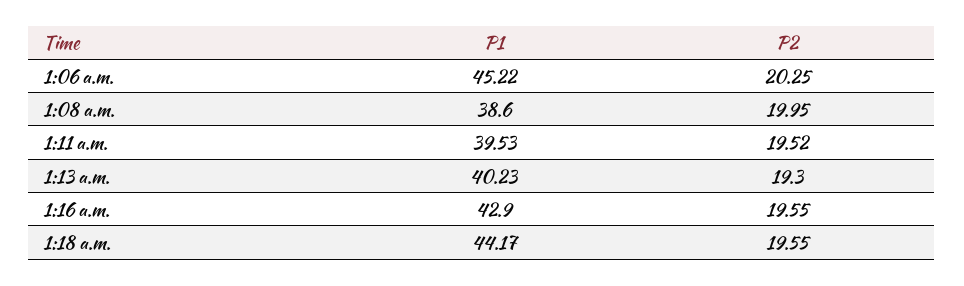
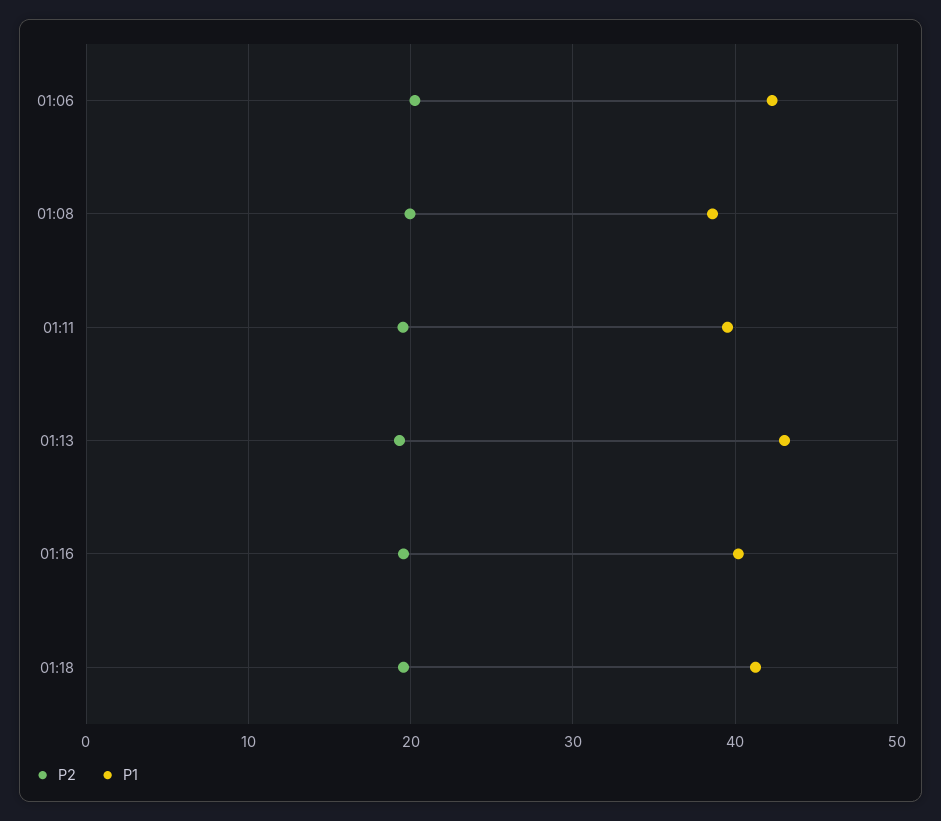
P1, 1:06 a.m.: 45.22 -> 42
P1, 1:13 a.m.: 40.23 -> 43
P1, 1:16 a.m.: 42.9 -> 40
P1, 1:18 a.m.: 44.17 -> 41

